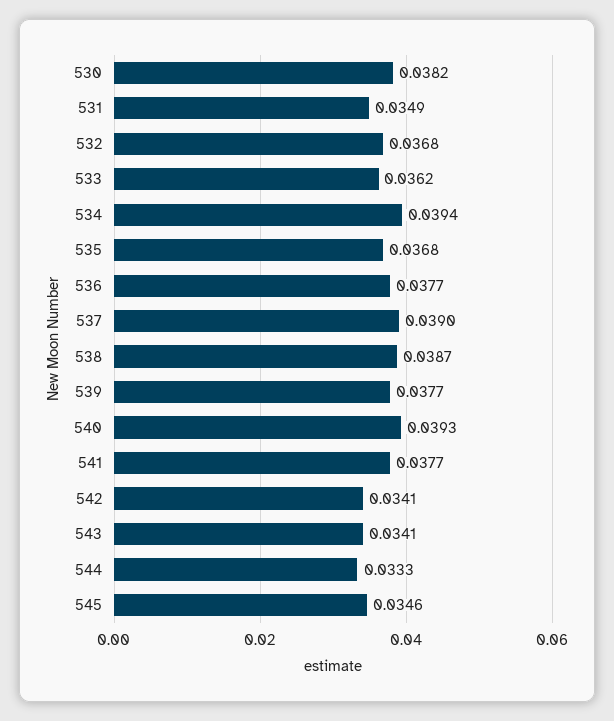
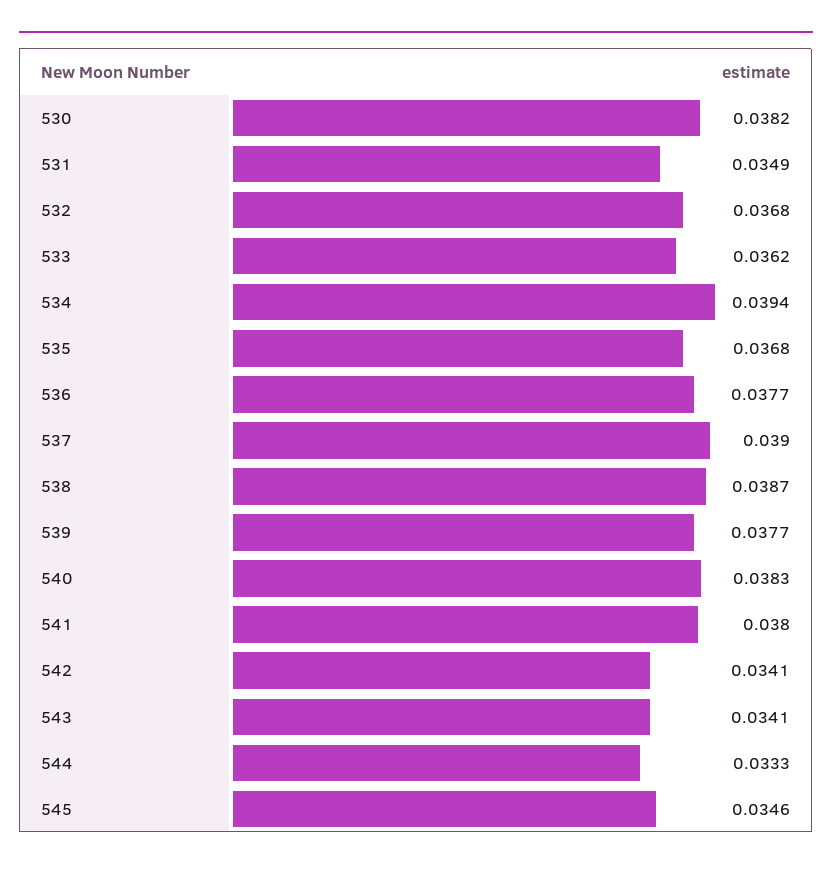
540: 0.0393 -> 0.0383
541: 0.0377 -> 0.038

